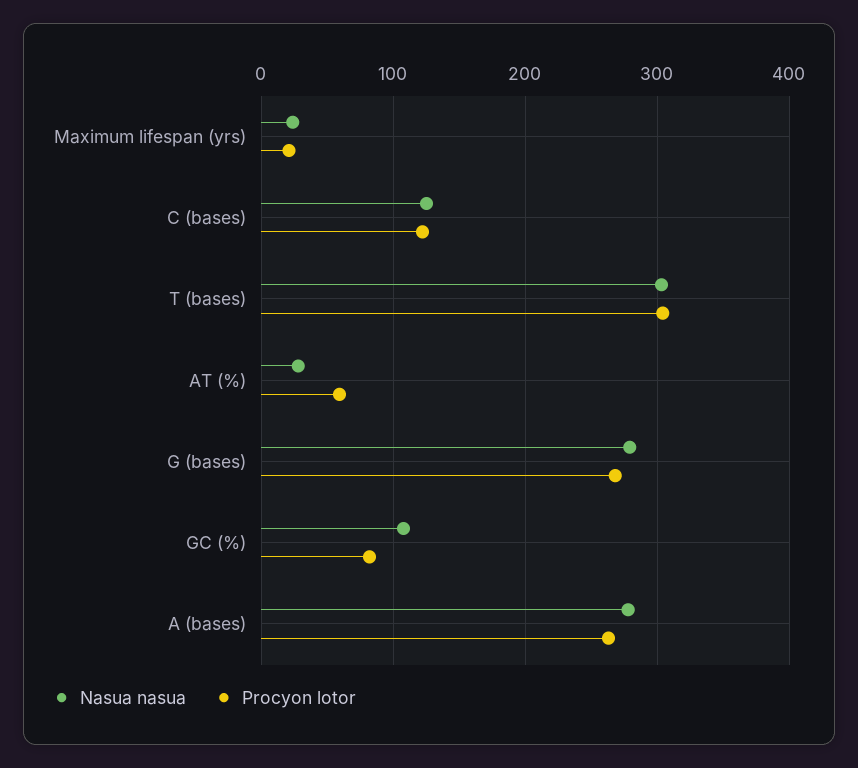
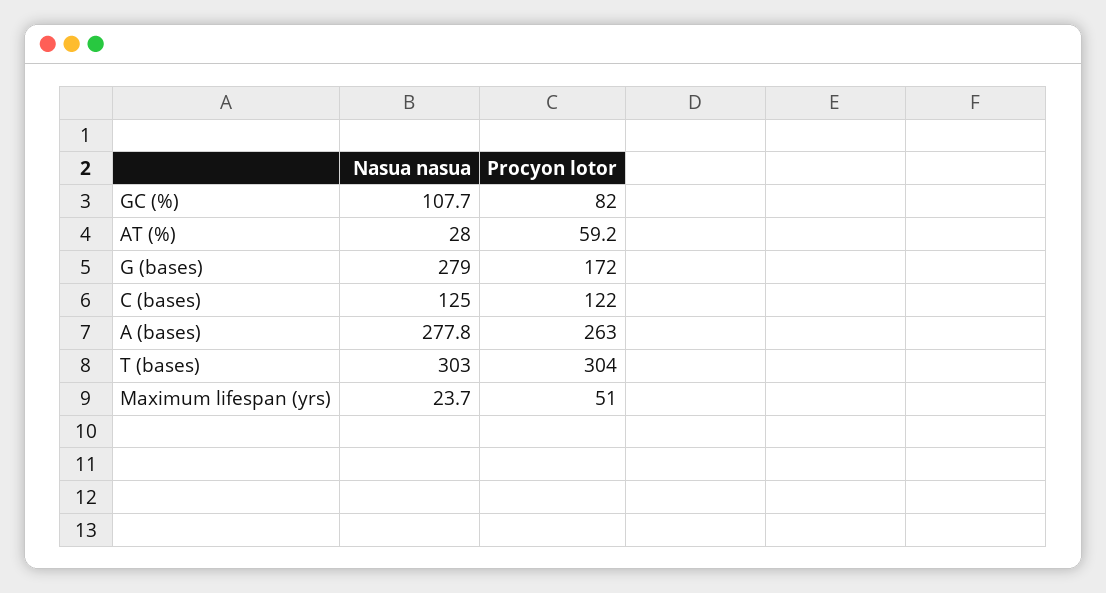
Procyon lotor, Maximum lifespan (yrs): 20 -> 51
Procyon lotor, G (bases): 270 -> 172

